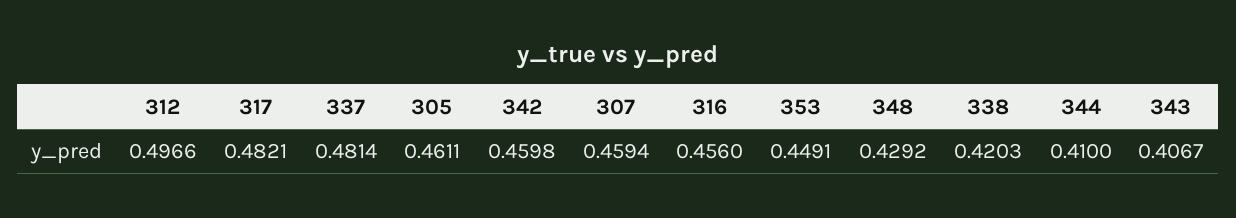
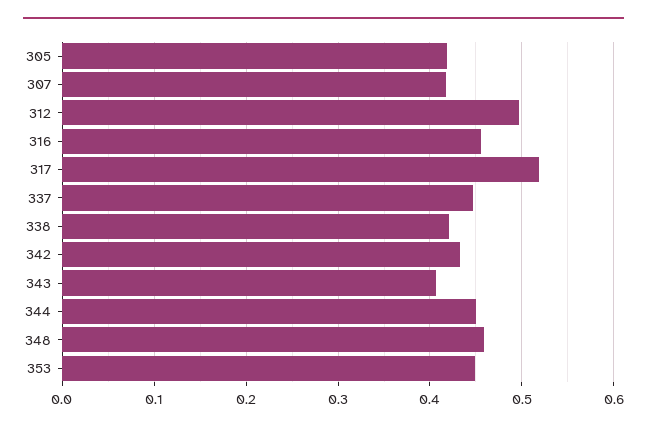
317: 0.4821 -> 0.52
337: 0.4814 -> 0.45
305: 0.4611 -> 0.42
342: 0.4598 -> 0.43
307: 0.4594 -> 0.42
348: 0.4292 -> 0.46
344: 0.41 -> 0.45

